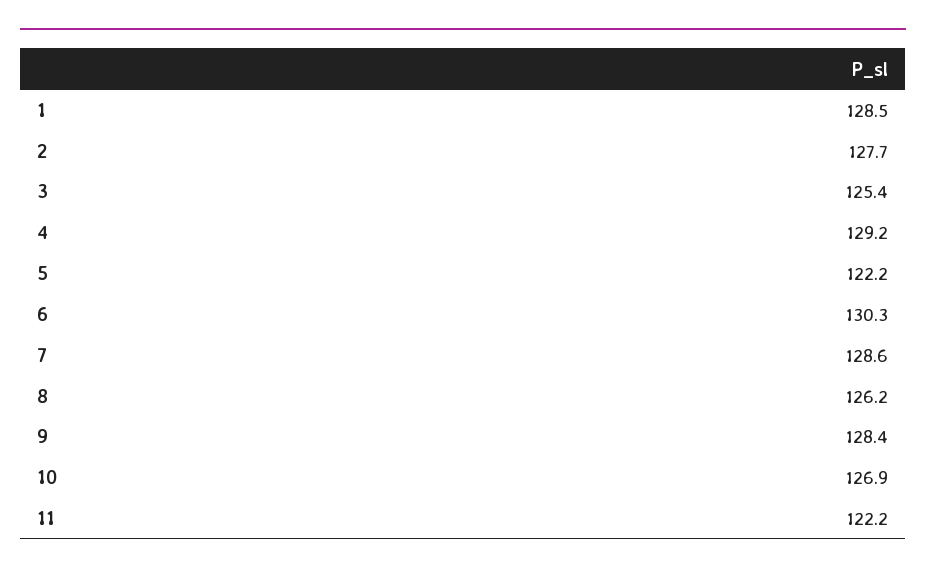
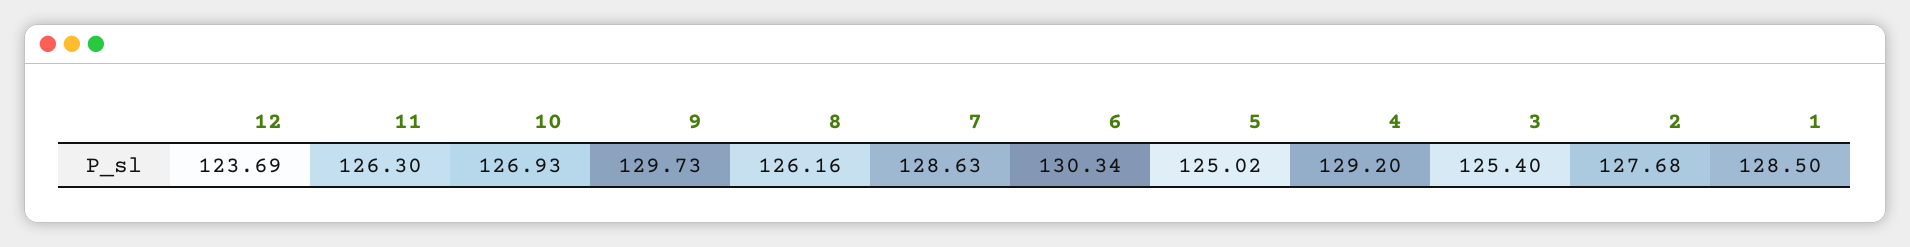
5: 122.2 -> 125.02
9: 128.4 -> 129.73
11: 122.2 -> 126.3
12: none -> 123.69

